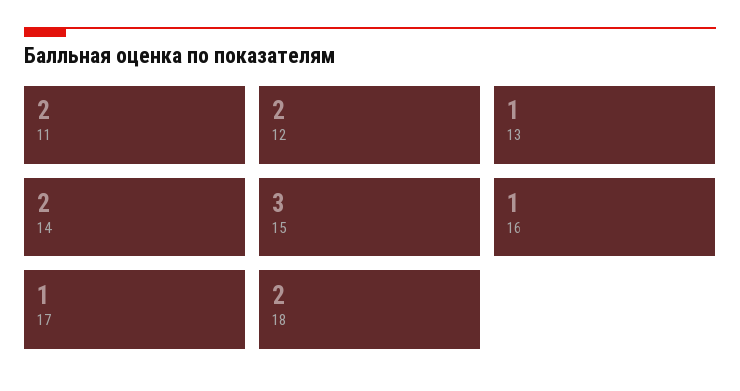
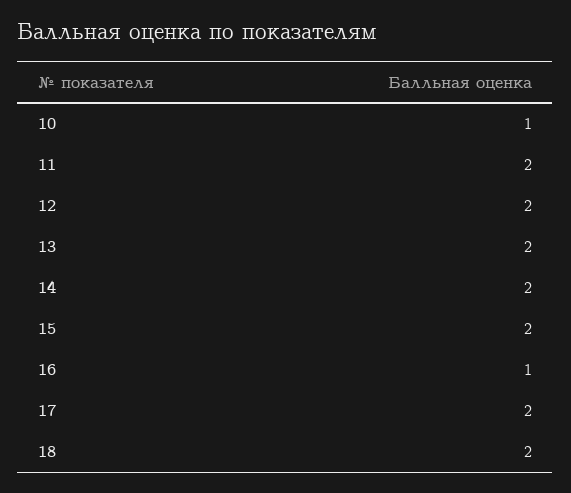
13: 1 -> 2
15: 3 -> 2
17: 1 -> 2
10: none -> 1

